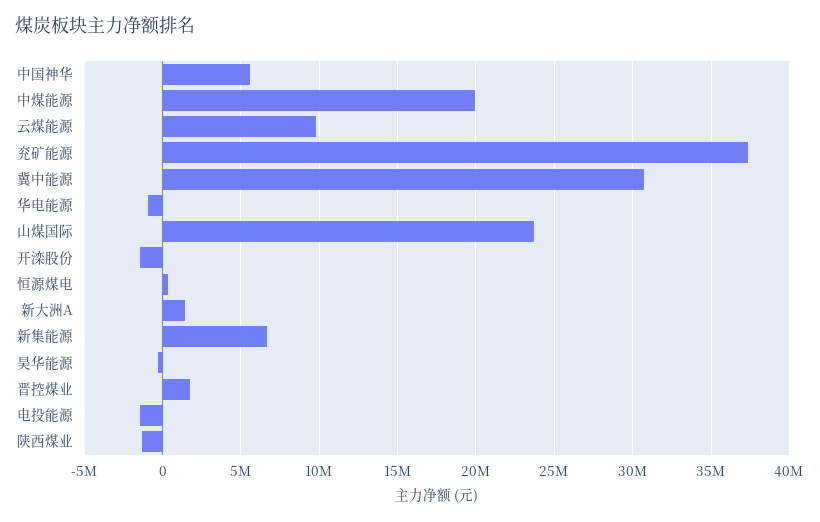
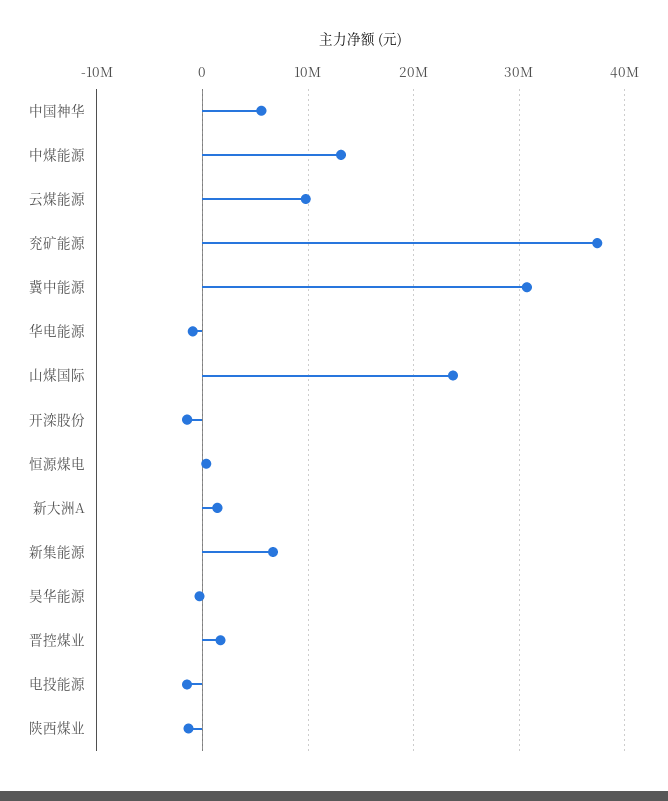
中煤能源: 20000000 -> 13000000

